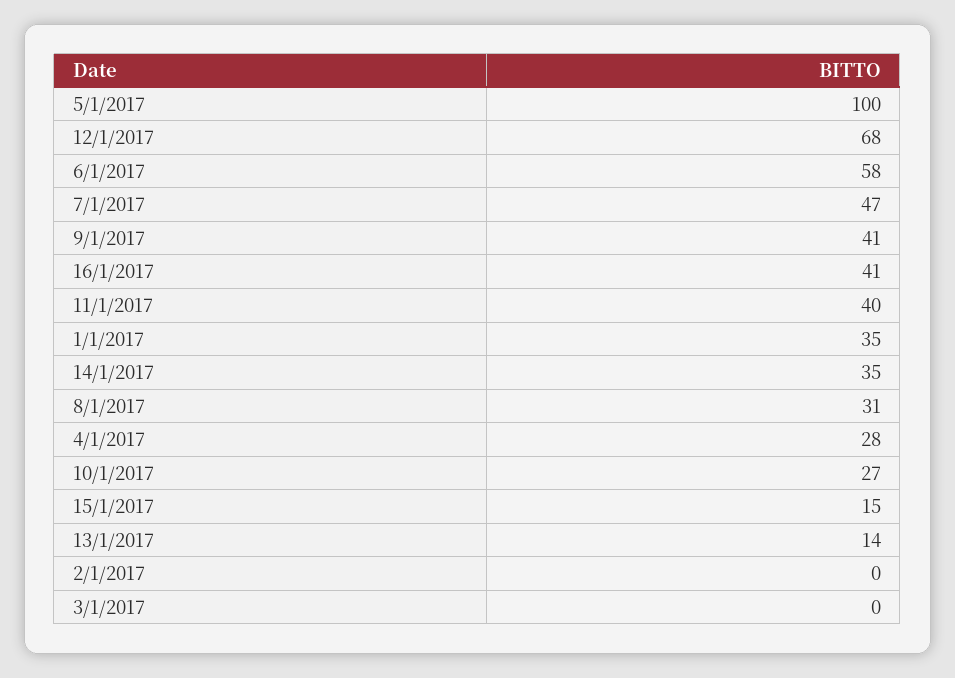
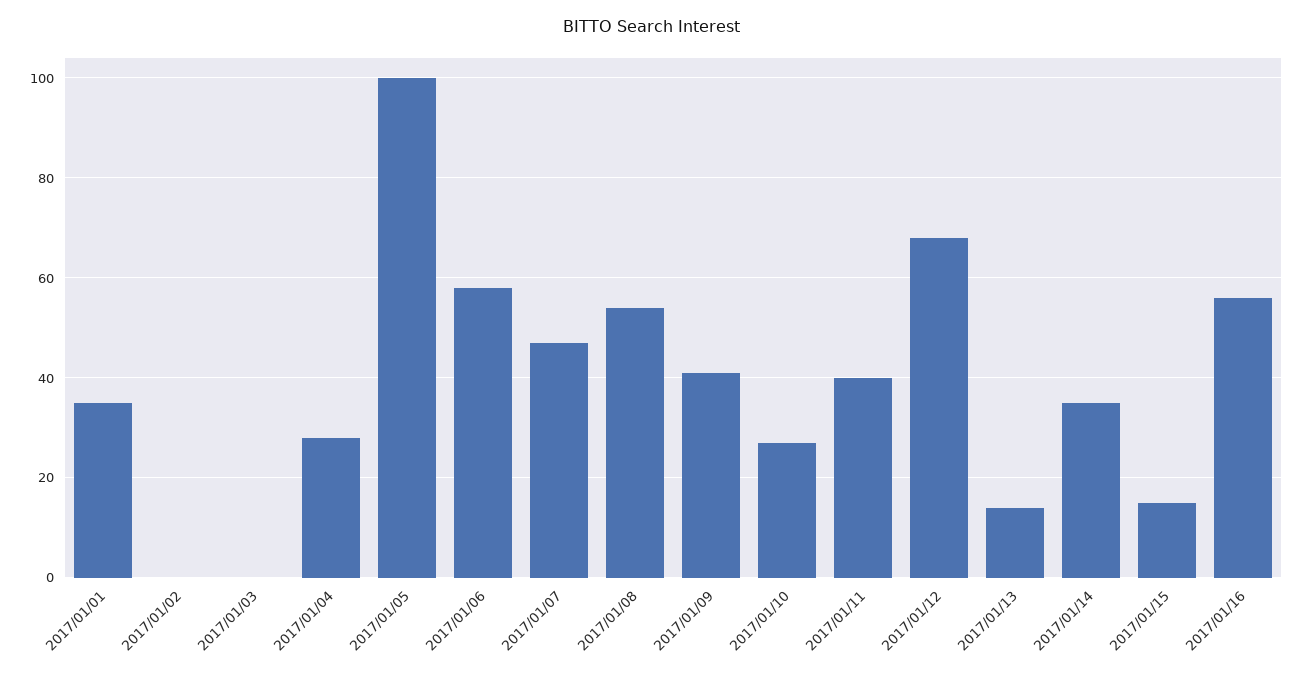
16/1/2017: 41 -> 55
8/1/2017: 31 -> 55

